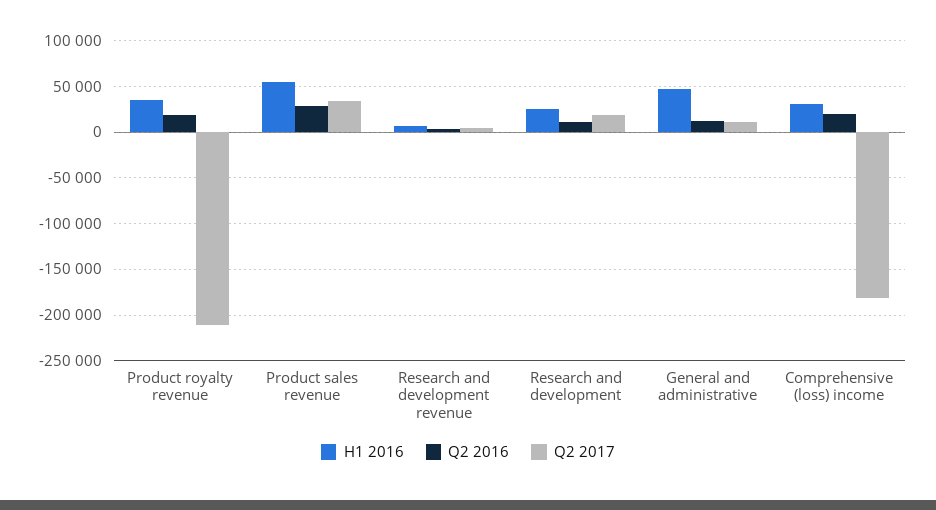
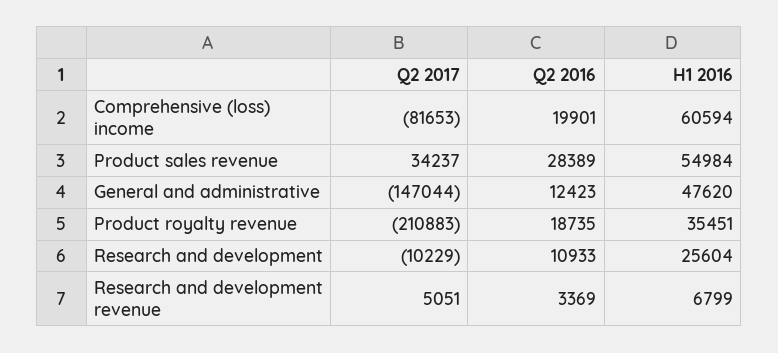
Q2 2017, Research and development: 20000 -> -10229
Q2 2017, General and administrative: 10000 -> -147044
H1 2016, Comprehensive (loss) income: 30000 -> 60594
Q2 2017, Comprehensive (loss) income: -180000 -> -81653

